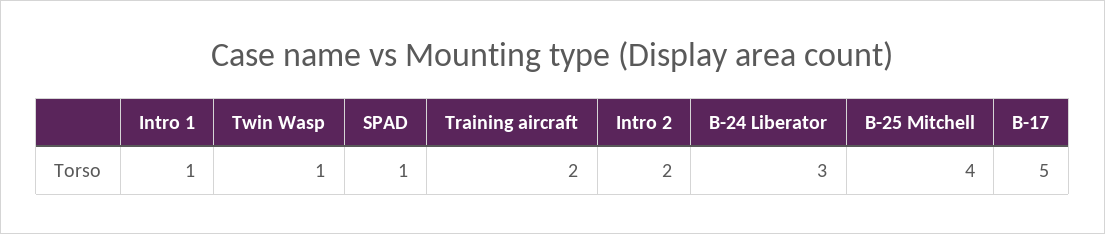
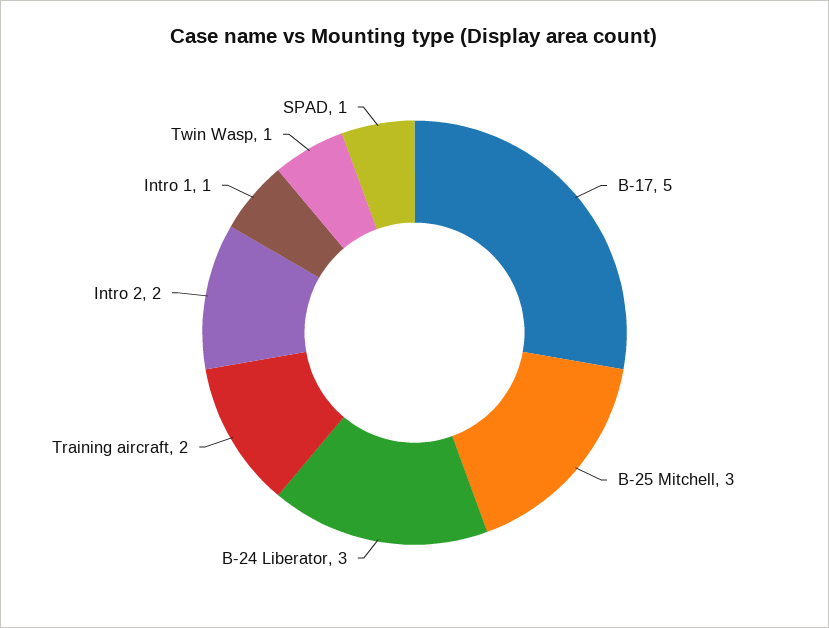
B-25 Mitchell: 4 -> 3

